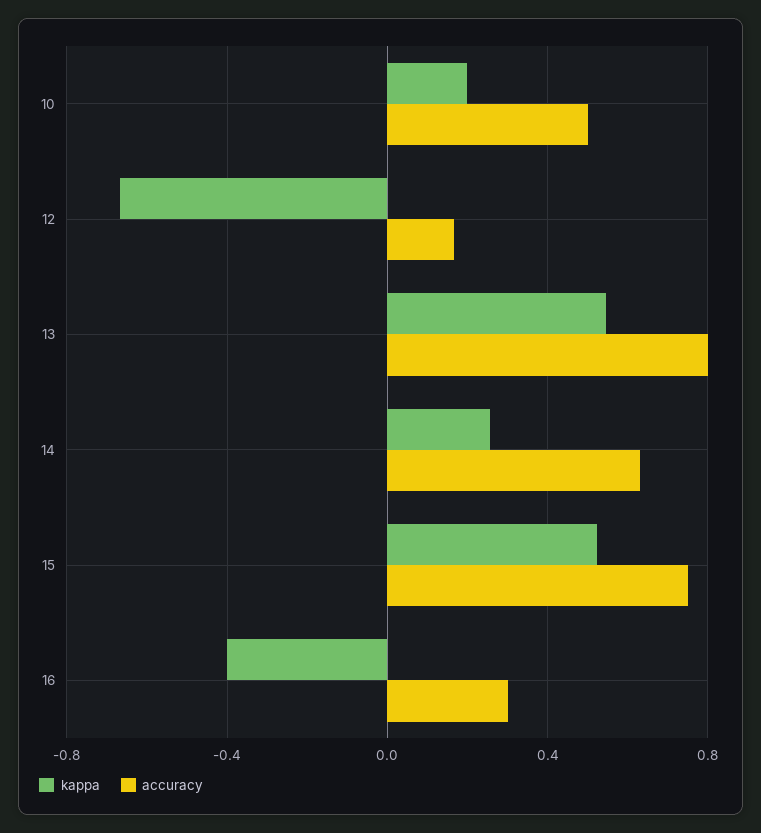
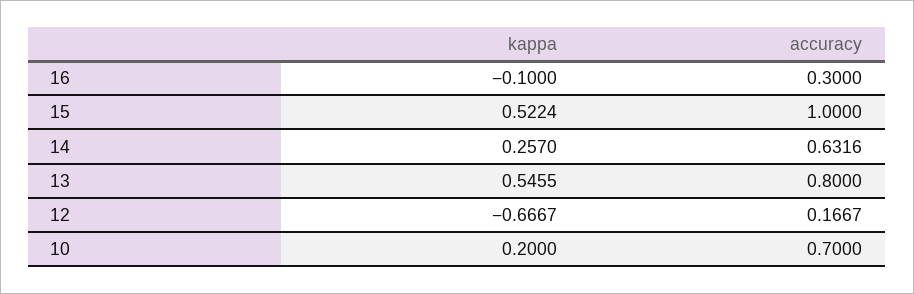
accuracy, 10: 0.5 -> 0.7
accuracy, 15: 0.75 -> 1
kappa, 16: -0.4 -> -0.1

